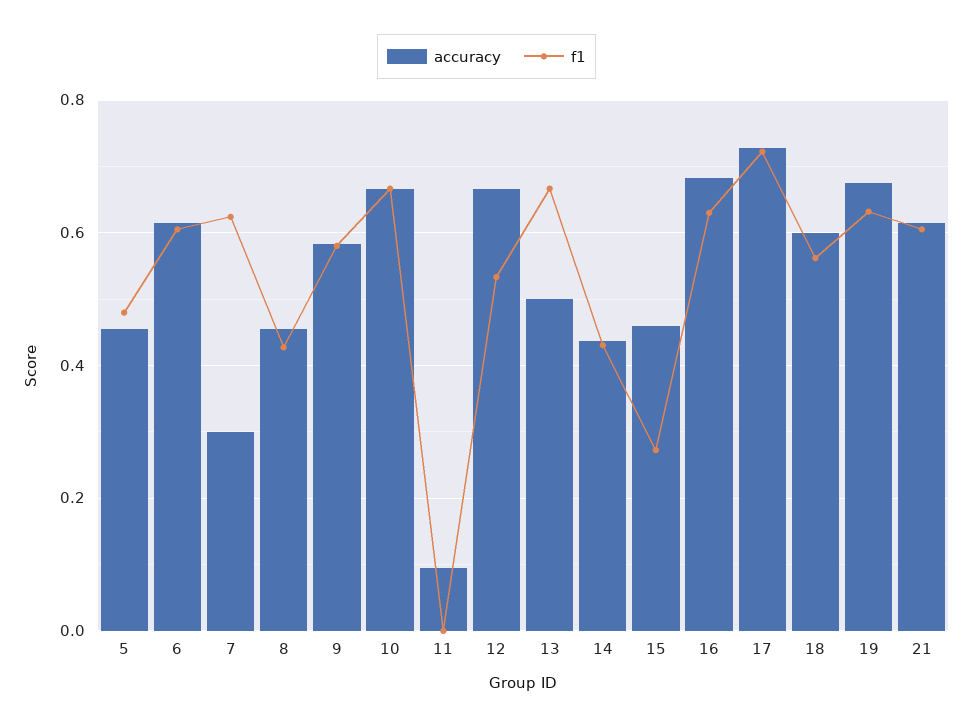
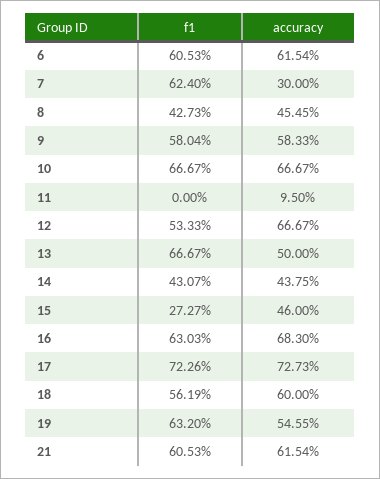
accuracy, 5: 0.46 -> none
f1, 5: 0.48 -> none
accuracy, 19: 0.68 -> 0.5455

